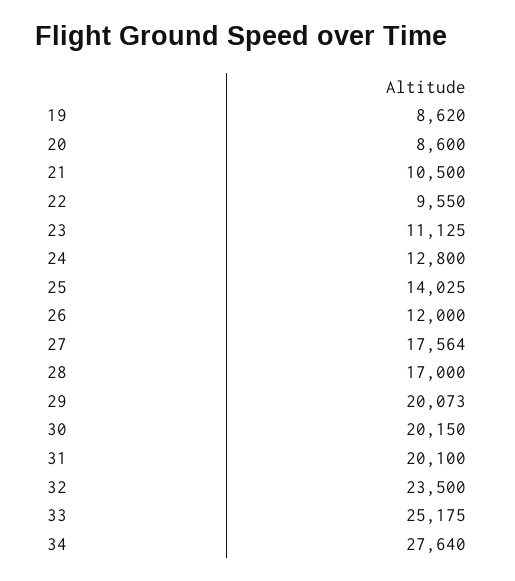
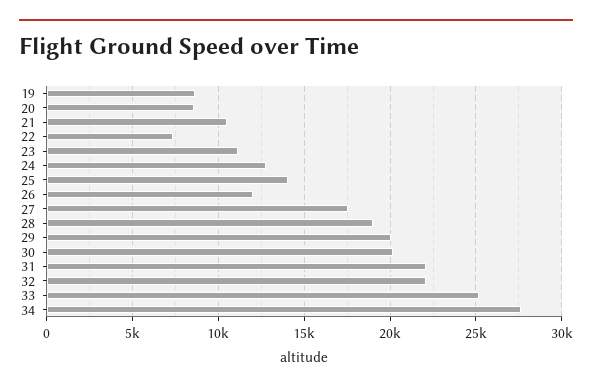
22: 9550 -> 7500
28: 17000 -> 19000
31: 20100 -> 22000
32: 23500 -> 22000

